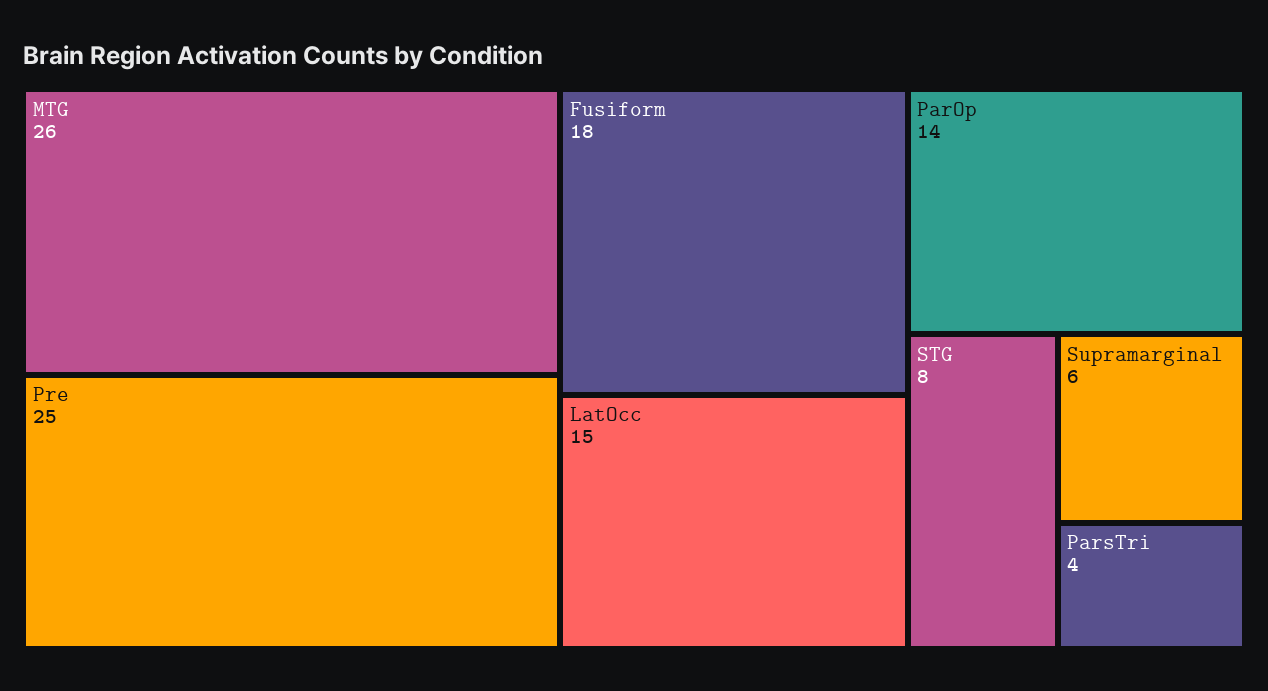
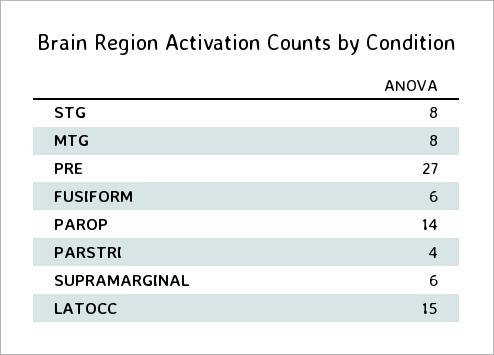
MTG: 26 -> 8
Pre: 25 -> 27
Fusiform: 18 -> 6

